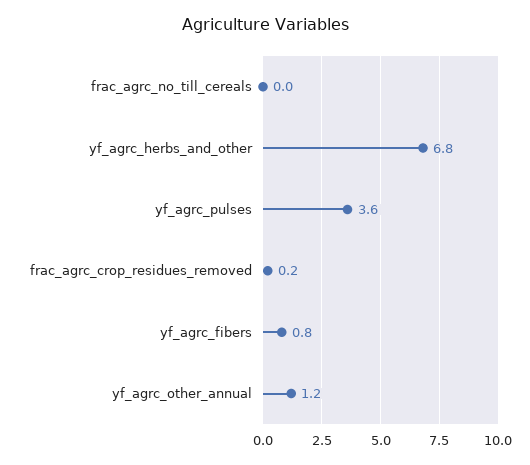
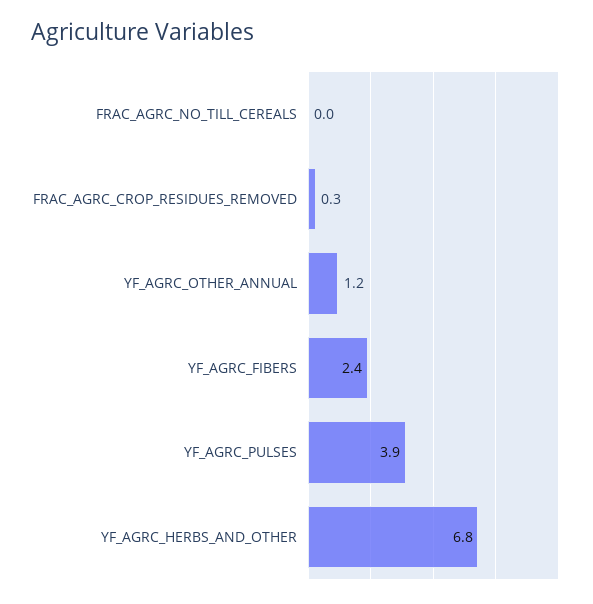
yf_agrc_pulses: 3.6 -> 3.9
frac_agrc_crop_residues_removed: 0.2 -> 0.3
yf_agrc_fibers: 0.8 -> 2.4

